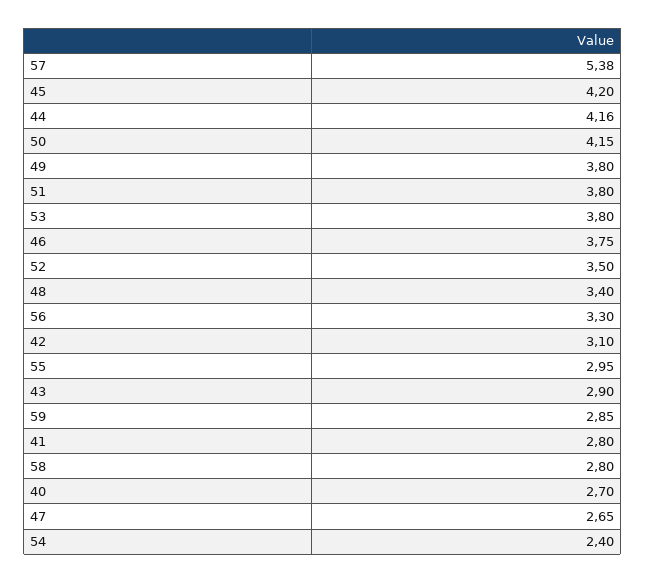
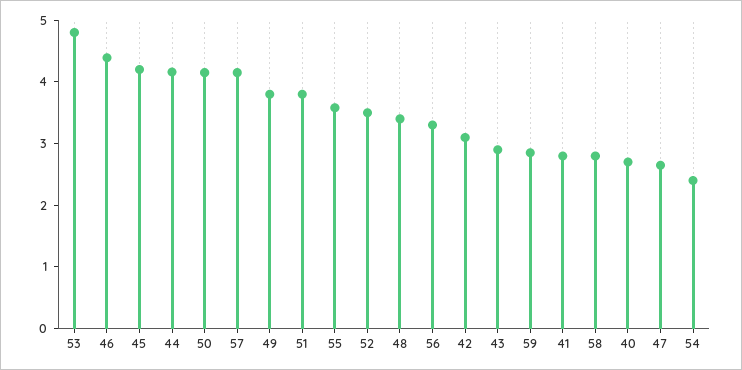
57: 5.38 -> 4.2
53: 3.8 -> 4.8
46: 3.75 -> 4.4
55: 2.95 -> 3.6

